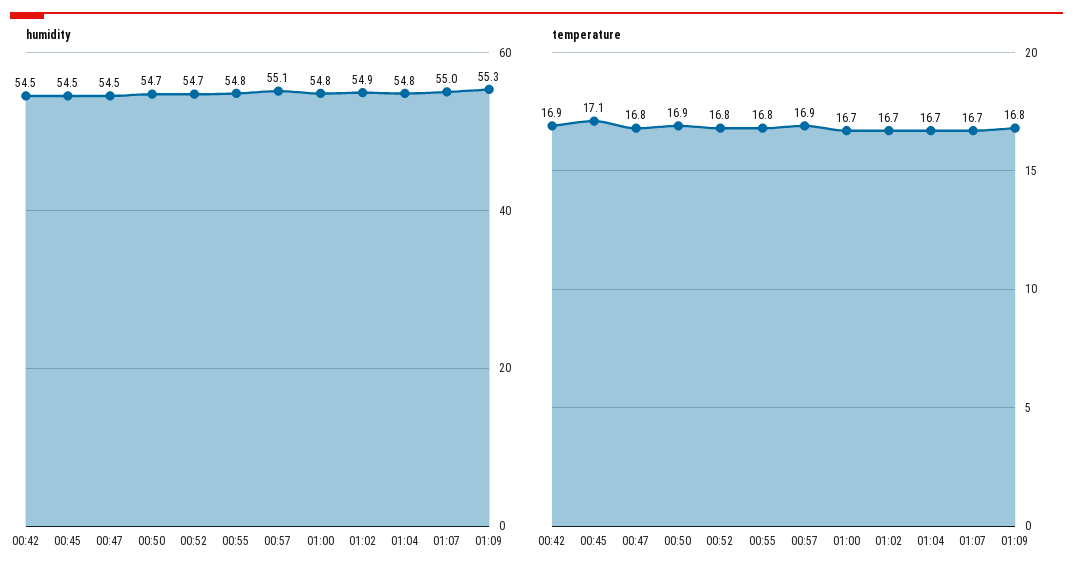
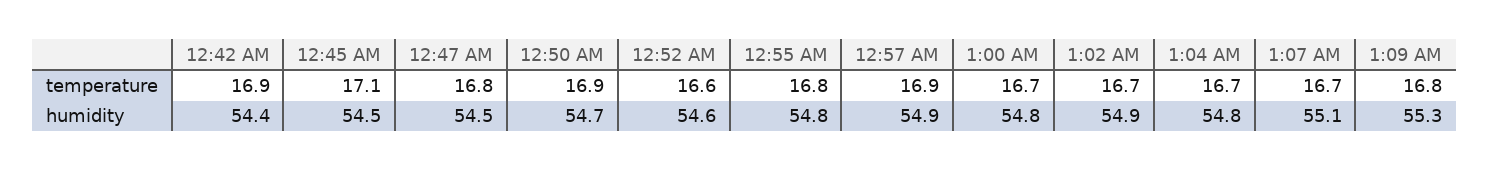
humidity, 00:42: 54.5 -> 54.4
humidity, 00:52: 54.7 -> 54.6
humidity, 00:57: 55.1 -> 54.9
humidity, 01:07: 55 -> 55.1
temperature, 00:52: 16.8 -> 16.6

